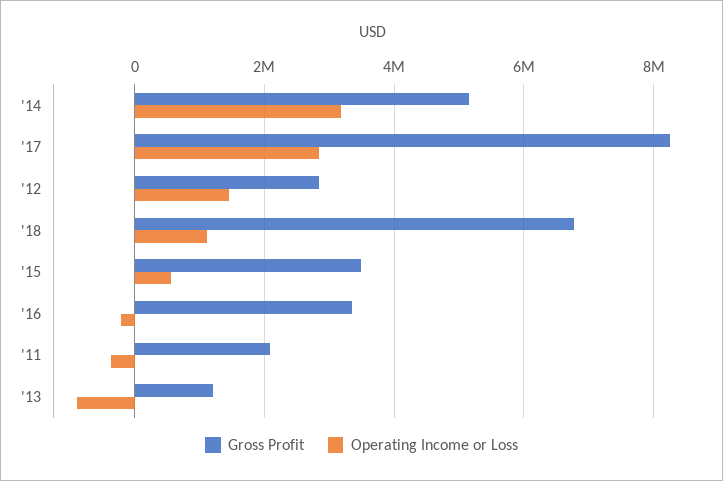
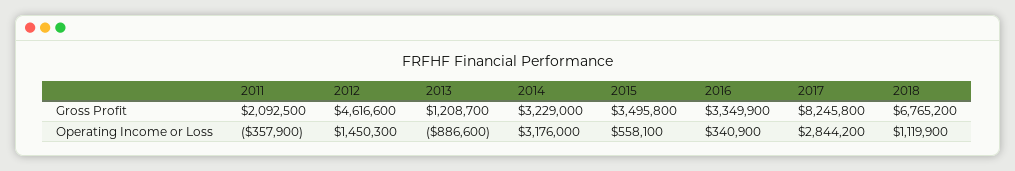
Gross Profit, '14: 5200000 -> 3229000
Gross Profit, '12: 2800000 -> 4616600
Operating Income or Loss, '16: -200000 -> 340900

